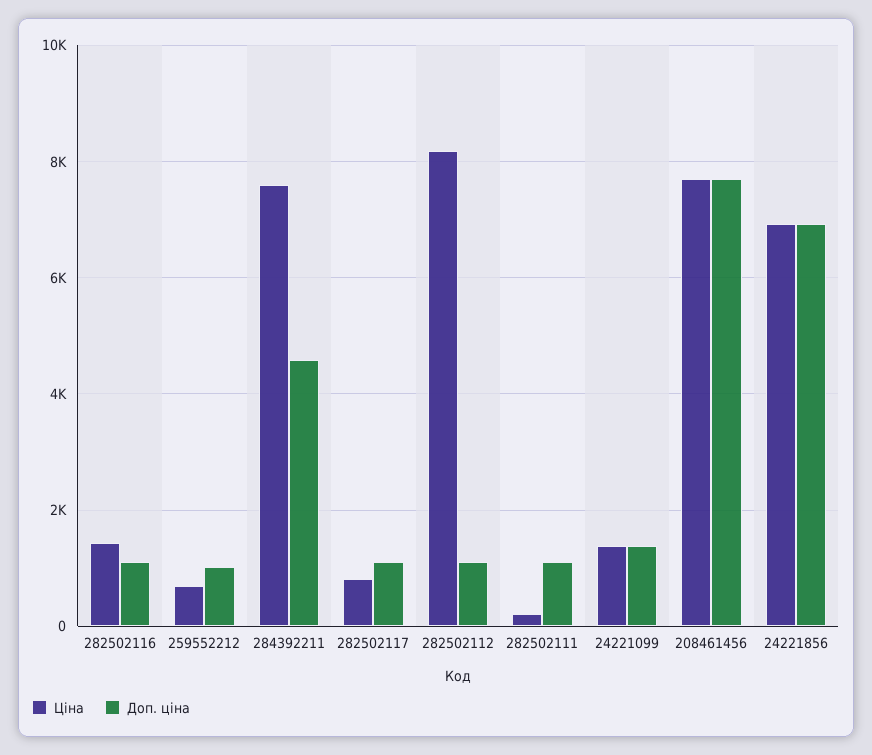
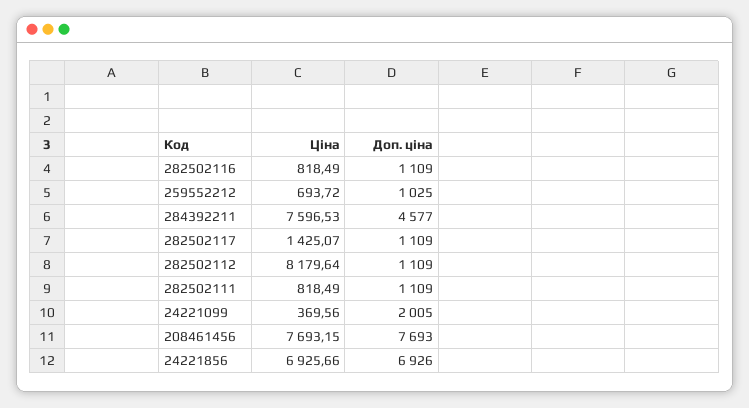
Ціна, 282502116: 1400 -> 818.49
Ціна, 282502117: 800 -> 1425.07
Ціна, 282502111: 200 -> 818.49
Ціна, 24221099: 1400 -> 369.56
Доп. ціна, 24221099: 1400 -> 2005

